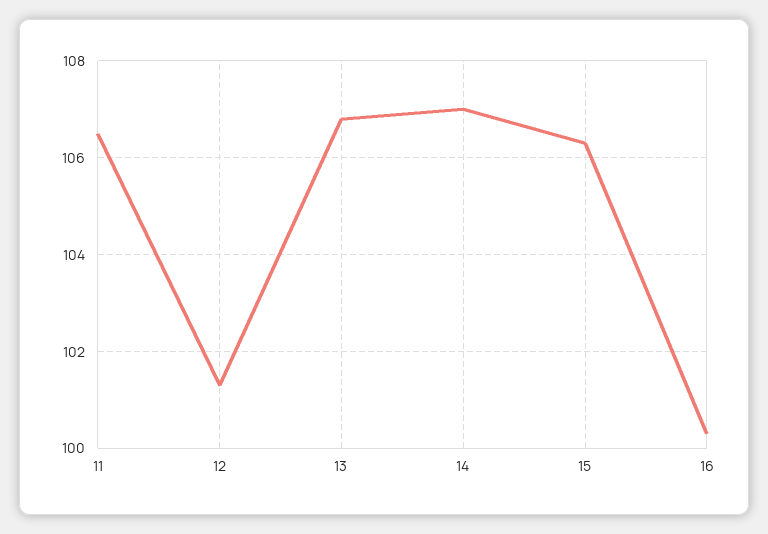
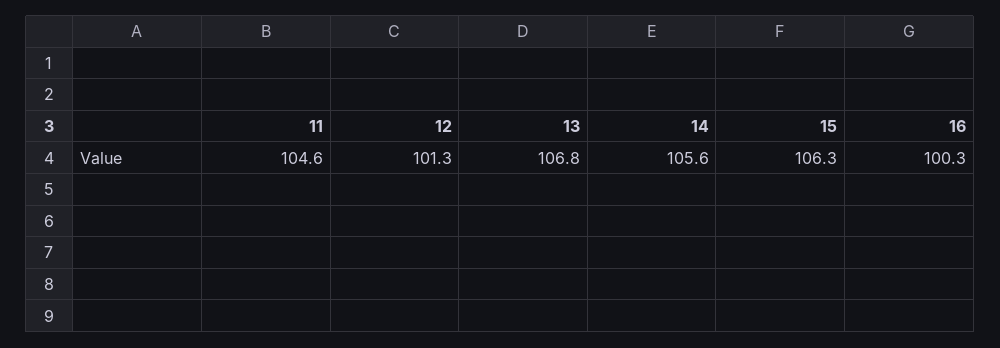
11: 106.5 -> 104.6
14: 107 -> 105.6

